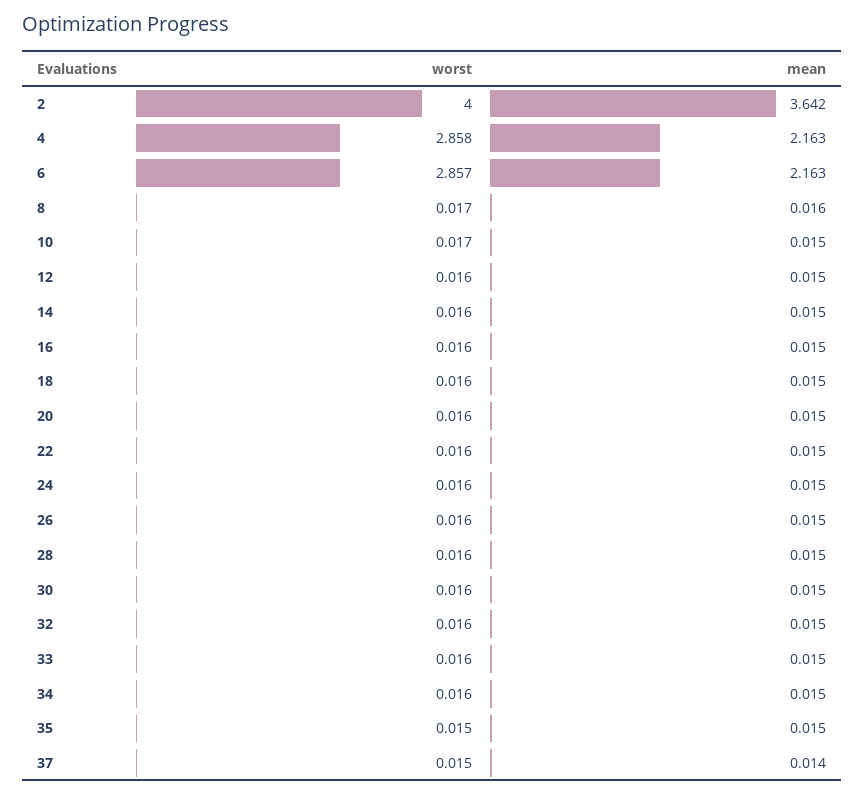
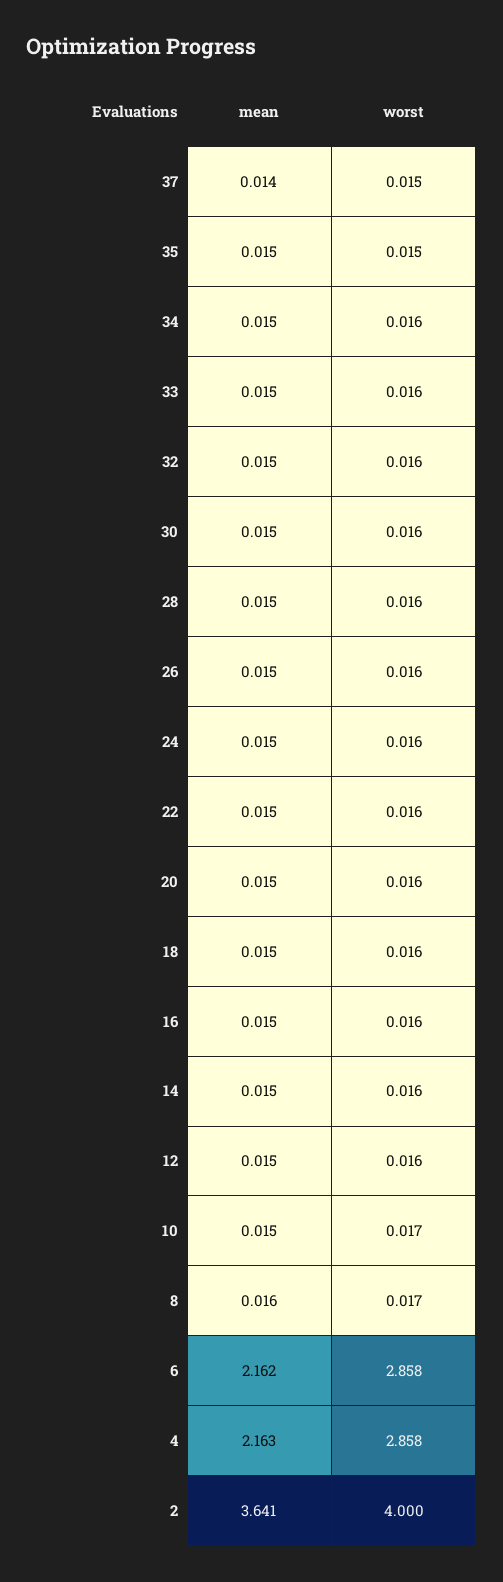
mean, 2: 3.642 -> 3.641
worst, 6: 2.857 -> 2.858
mean, 6: 2.163 -> 2.162

